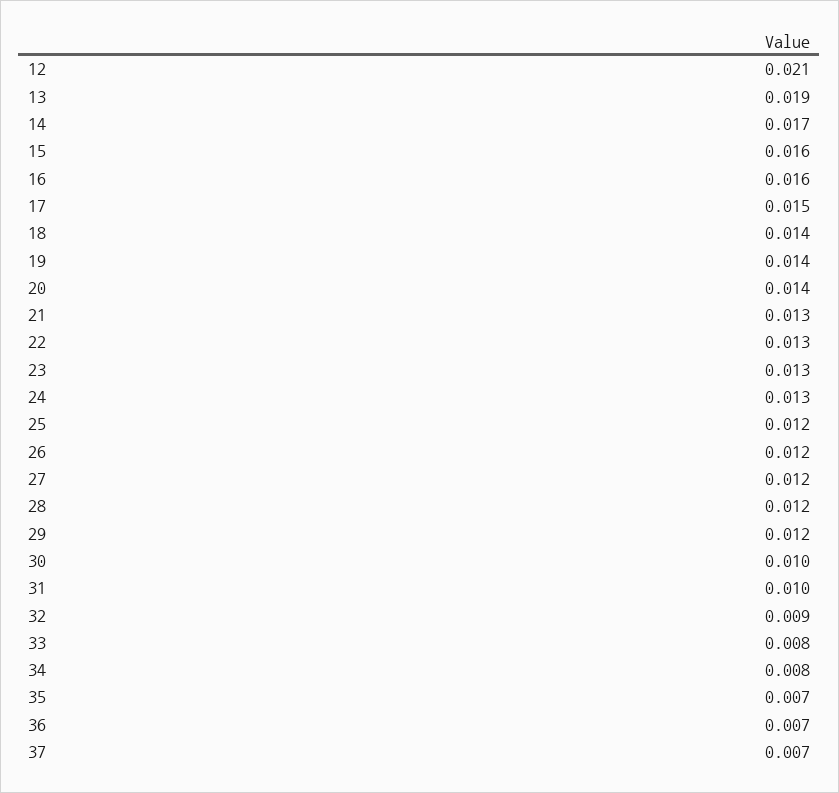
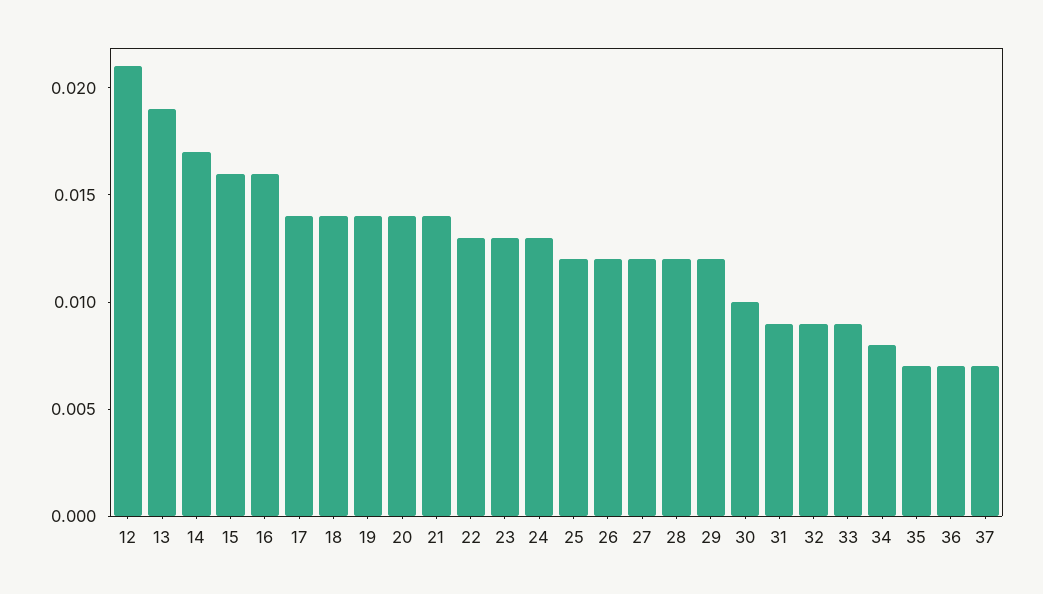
17: 0.015 -> 0.014
21: 0.013 -> 0.014
31: 0.01 -> 0.009
33: 0.008 -> 0.009

